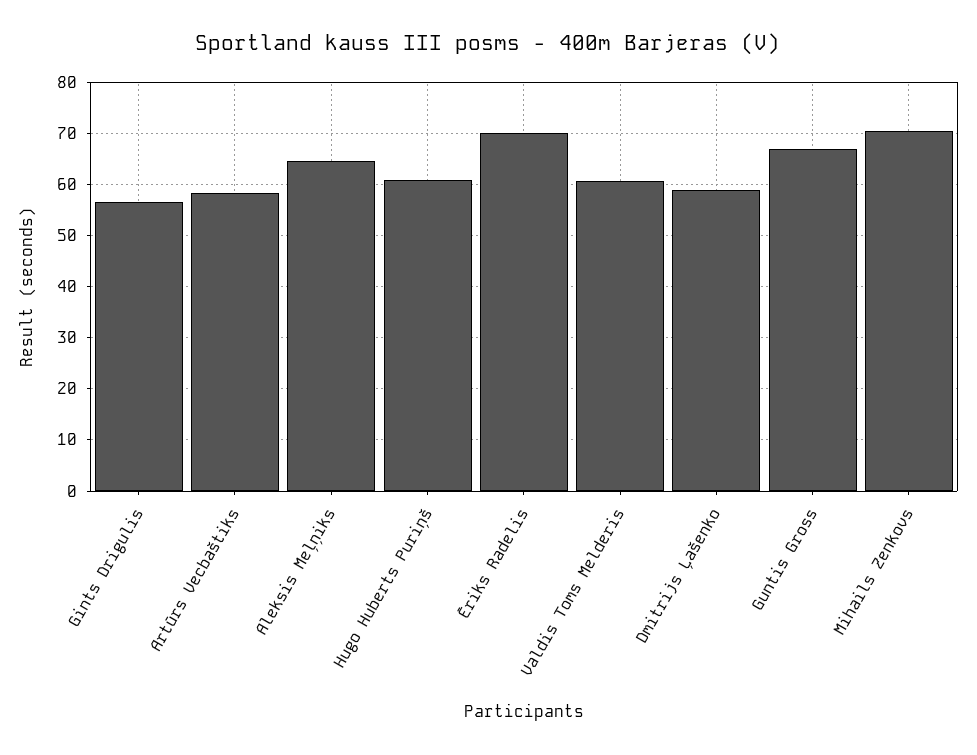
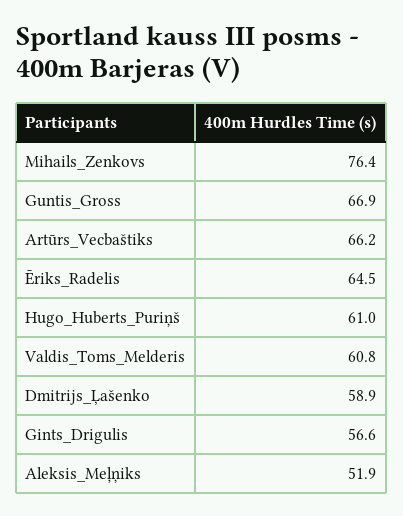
Artūrs Vecbaštiks: 58 -> 66.2
Aleksis Meļņiks: 64 -> 51.9
Ēriks Radelis: 70 -> 64.5
Mihails Zenkovs: 70 -> 76.4

